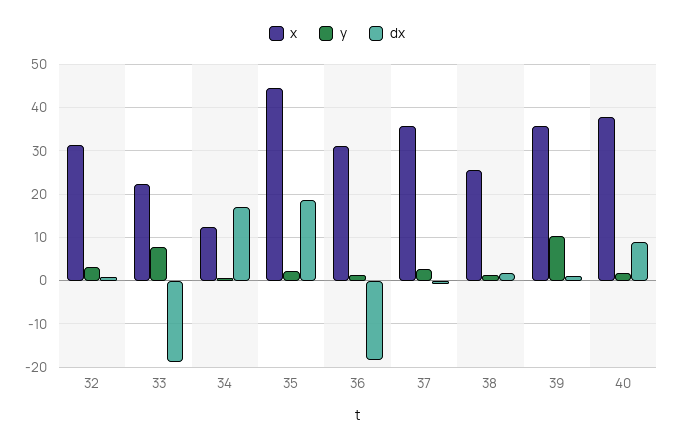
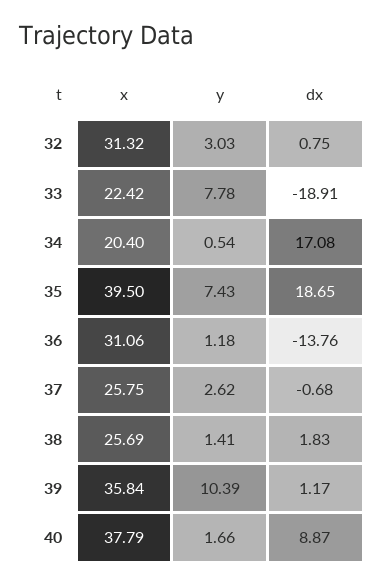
x, 34: 12 -> 20.4
x, 35: 44 -> 39.5
y, 35: 2 -> 7.43
dx, 36: -18 -> -13.76
x, 37: 36 -> 25.75

